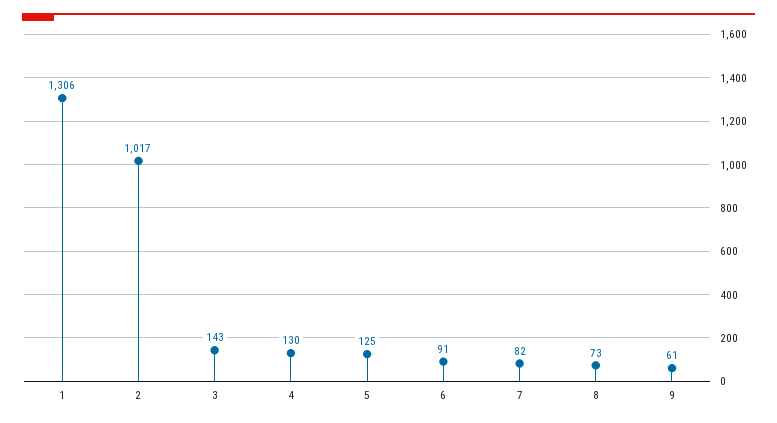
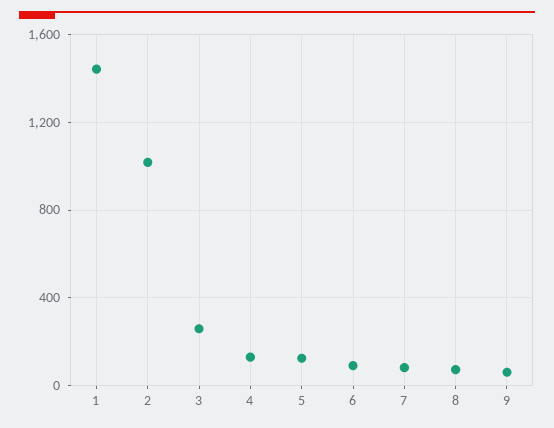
1: 1306 -> 1450
3: 143 -> 250

